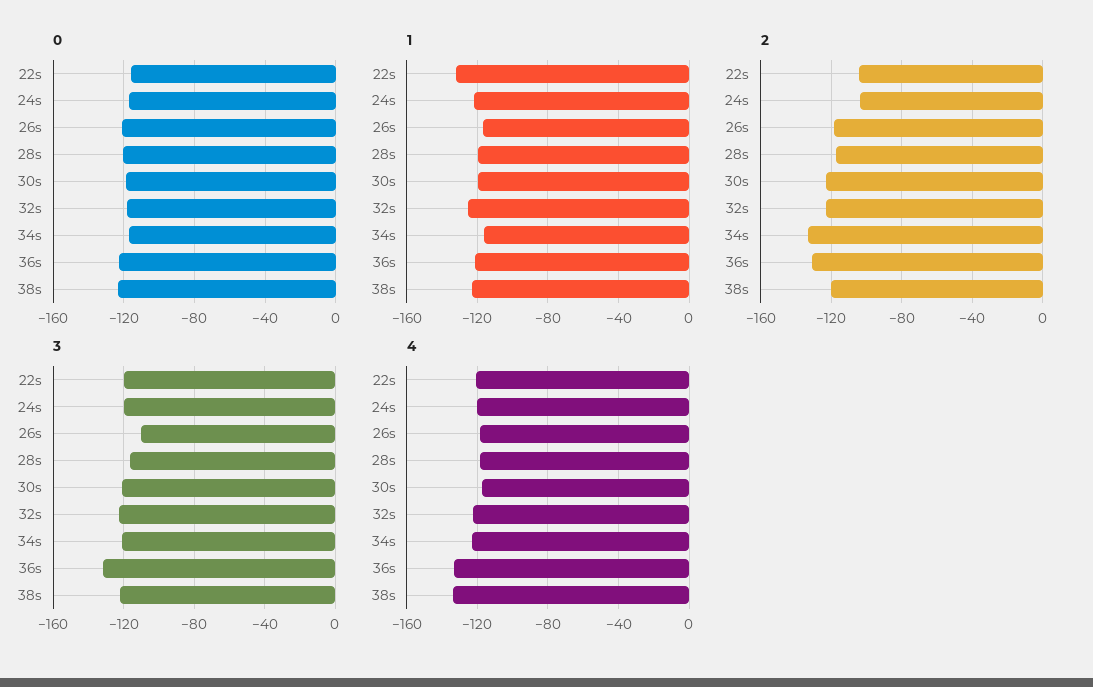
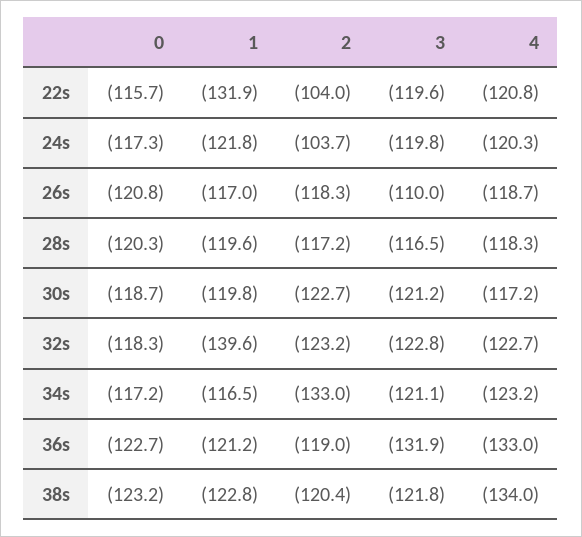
1, 32s: -125 -> -139.6
2, 36s: -130 -> -119

